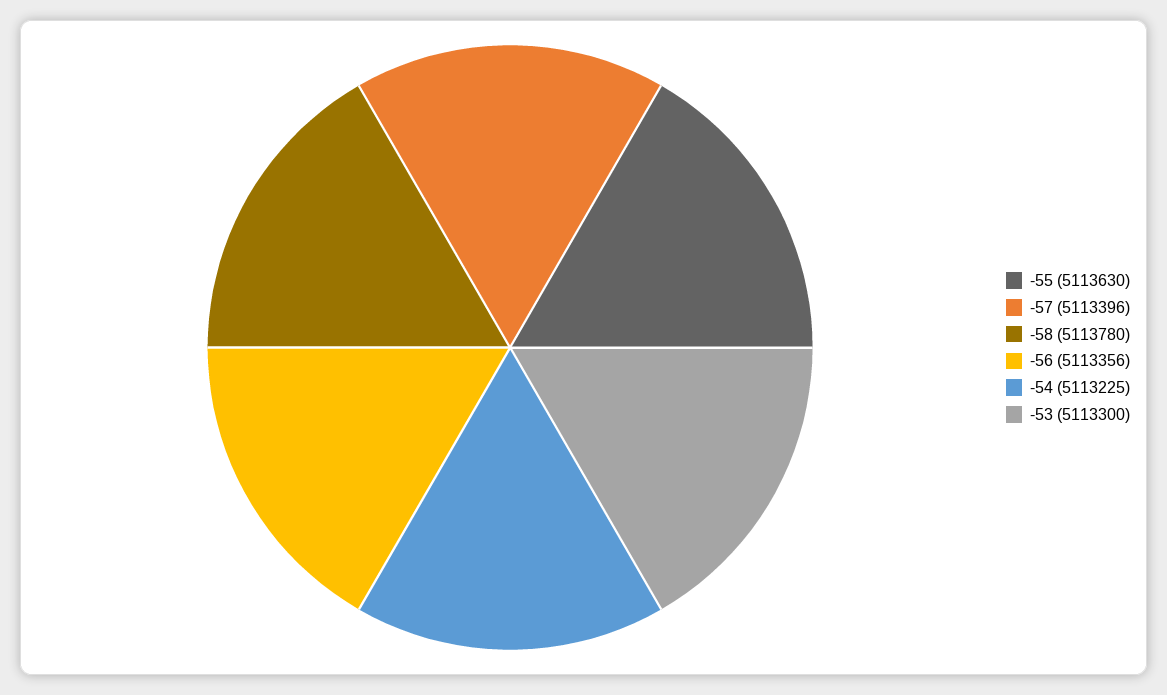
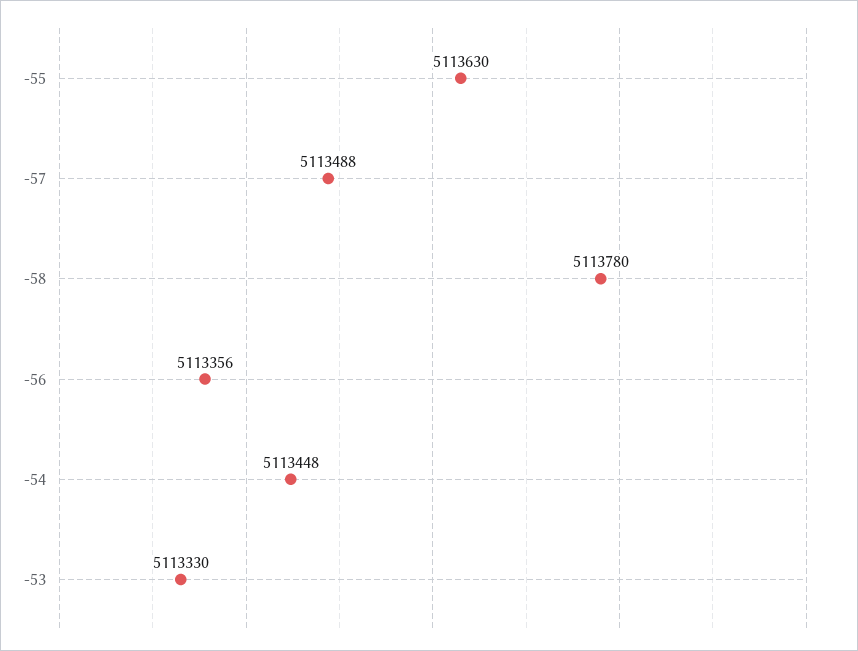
-57: 5113396 -> 5113488
-54: 5113225 -> 5113448
-53: 5113300 -> 5113330

